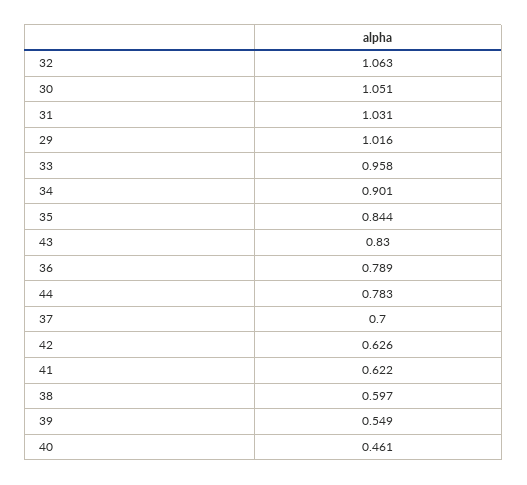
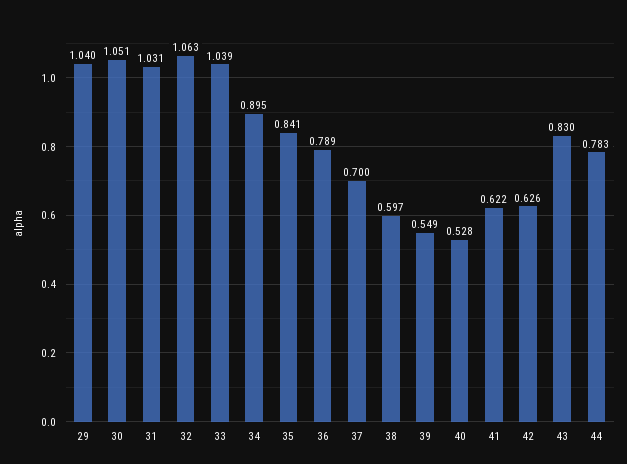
29: 1.016 -> 1.04
33: 0.958 -> 1.039
34: 0.901 -> 0.895
35: 0.844 -> 0.841
40: 0.461 -> 0.528

